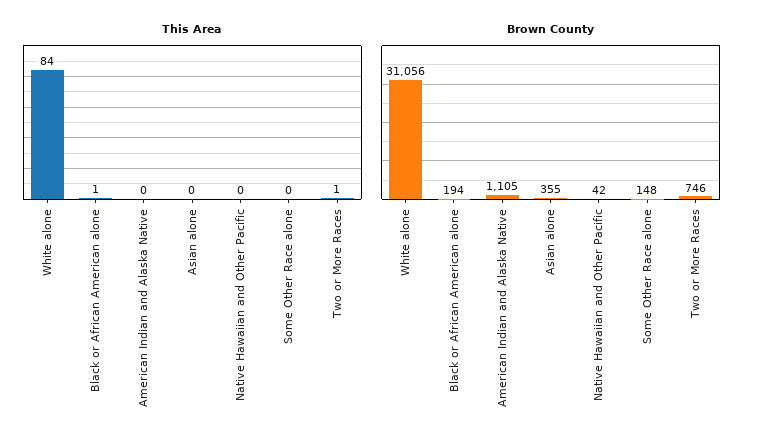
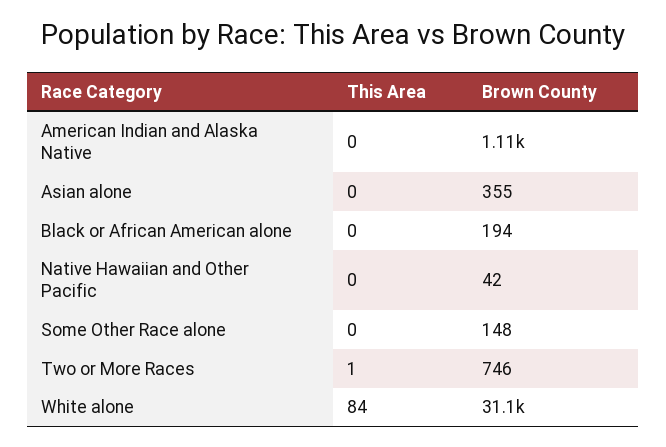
This Area, Black or African American alone: 1 -> 0

